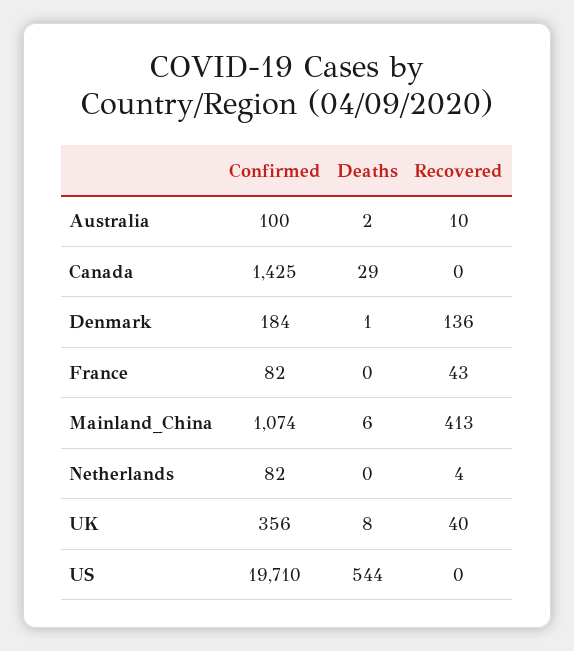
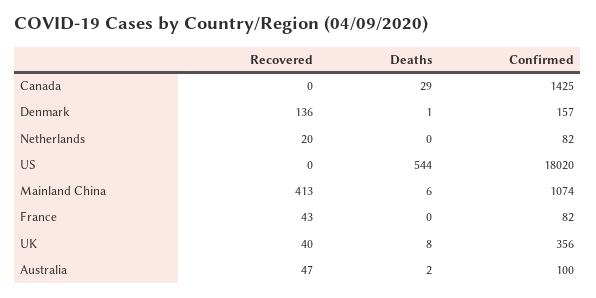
Recovered, Australia: 10 -> 47
Confirmed, Denmark: 184 -> 157
Recovered, Netherlands: 4 -> 20
Confirmed, US: 19710 -> 18020

